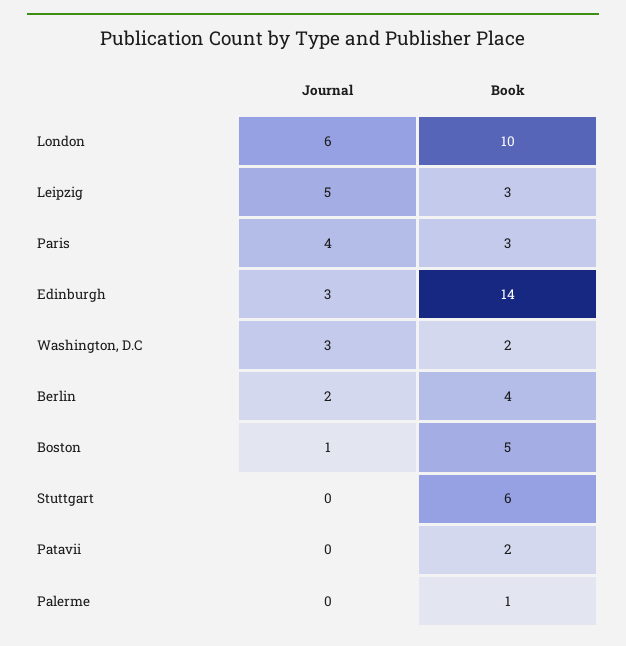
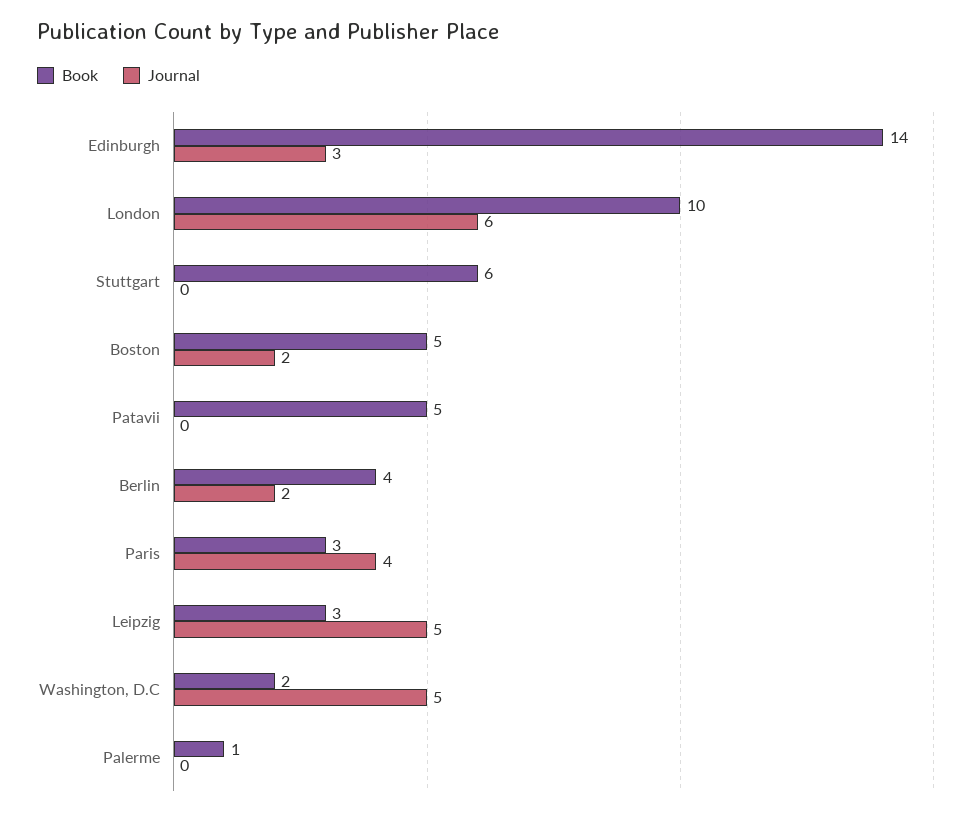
Journal, Washington, D.C: 3 -> 5
Journal, Boston: 1 -> 2
Book, Patavii: 2 -> 5

